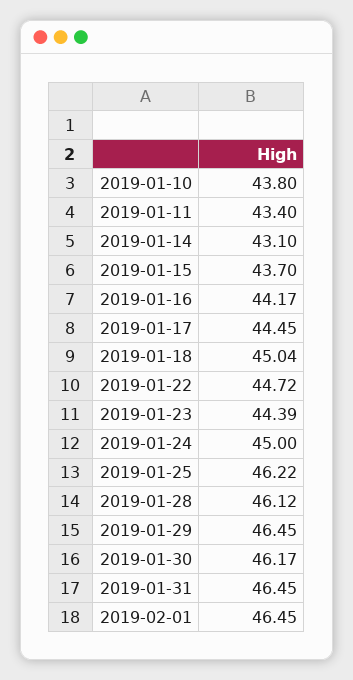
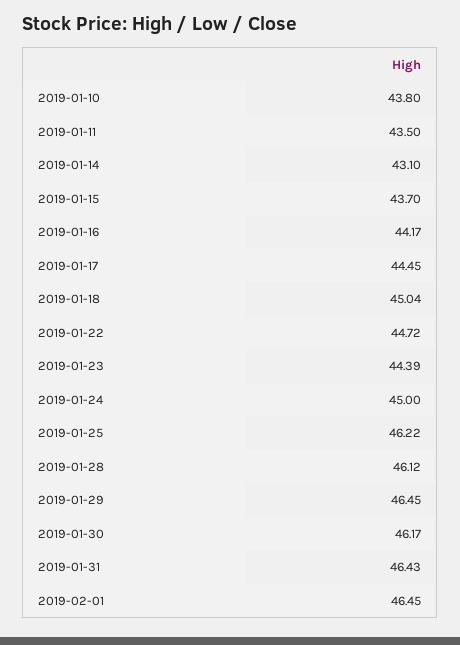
2019-01-11: 43.4 -> 43.5
2019-01-31: 46.45 -> 46.43

